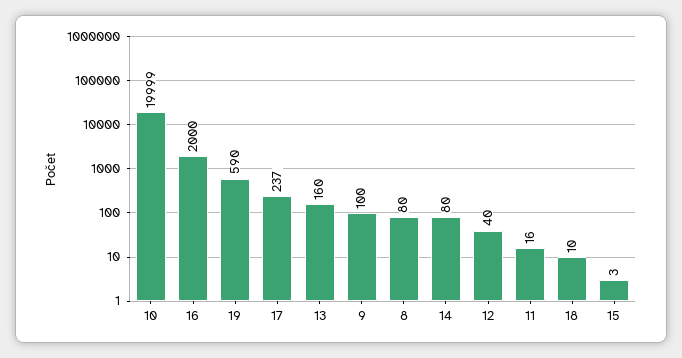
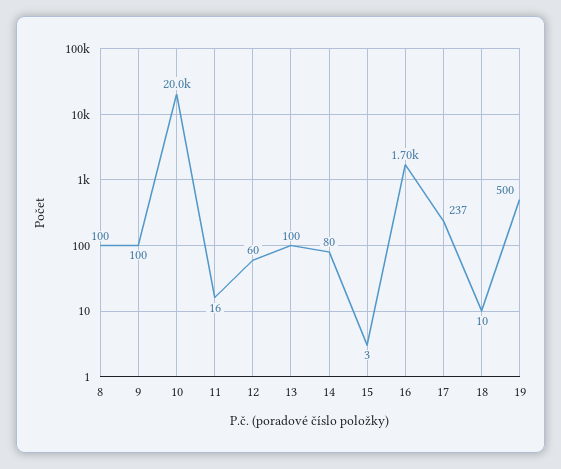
10: 19999 -> 20000
16: 2000 -> 1700
19: 590 -> 500
13: 160 -> 100
8: 80 -> 100
12: 40 -> 60

